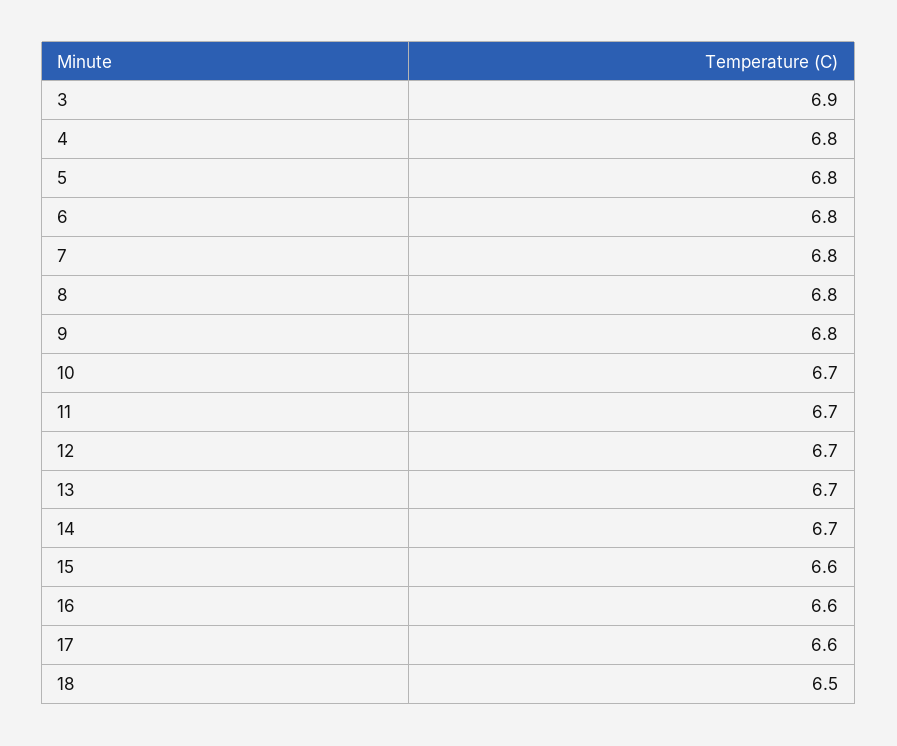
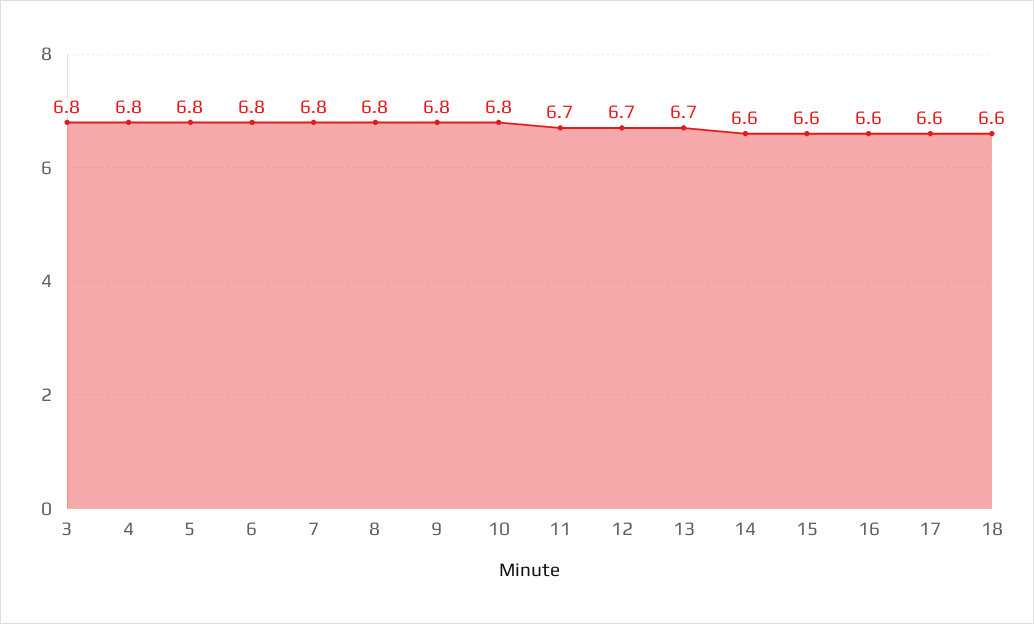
3: 6.9 -> 6.8
10: 6.7 -> 6.8
14: 6.7 -> 6.6
18: 6.5 -> 6.6

